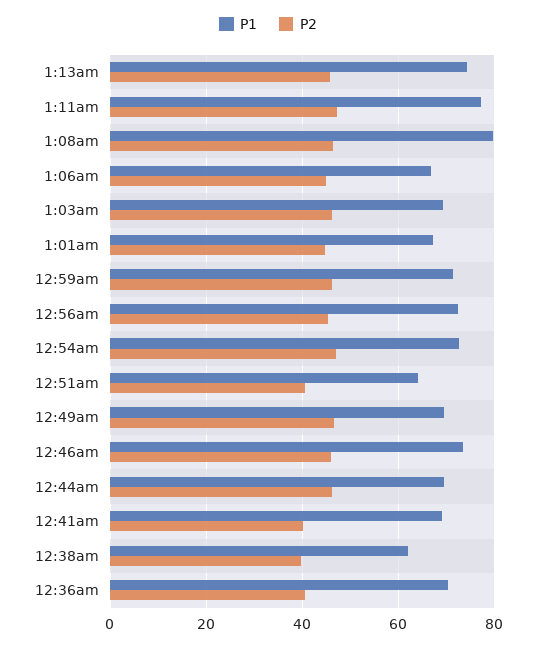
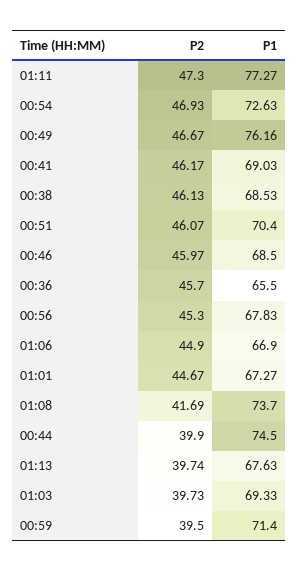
P1, 1:13am: 74 -> 67.63
P2, 1:13am: 46 -> 39.74
P1, 1:08am: 80 -> 73.7
P2, 1:08am: 46 -> 41.69
P2, 1:03am: 46 -> 39.73
P2, 12:59am: 46 -> 39.5
P1, 12:56am: 72 -> 67.83
P1, 12:51am: 64 -> 70.4
P2, 12:51am: 40 -> 46.07
P1, 12:49am: 70 -> 76.16
P1, 12:46am: 74 -> 68.5
P1, 12:44am: 70 -> 74.5
P2, 12:44am: 46 -> 39.9
P2, 12:41am: 40 -> 46.17
P1, 12:38am: 62 -> 68.53
P2, 12:38am: 40 -> 46.13
P1, 12:36am: 70 -> 65.5
P2, 12:36am: 40 -> 45.7

